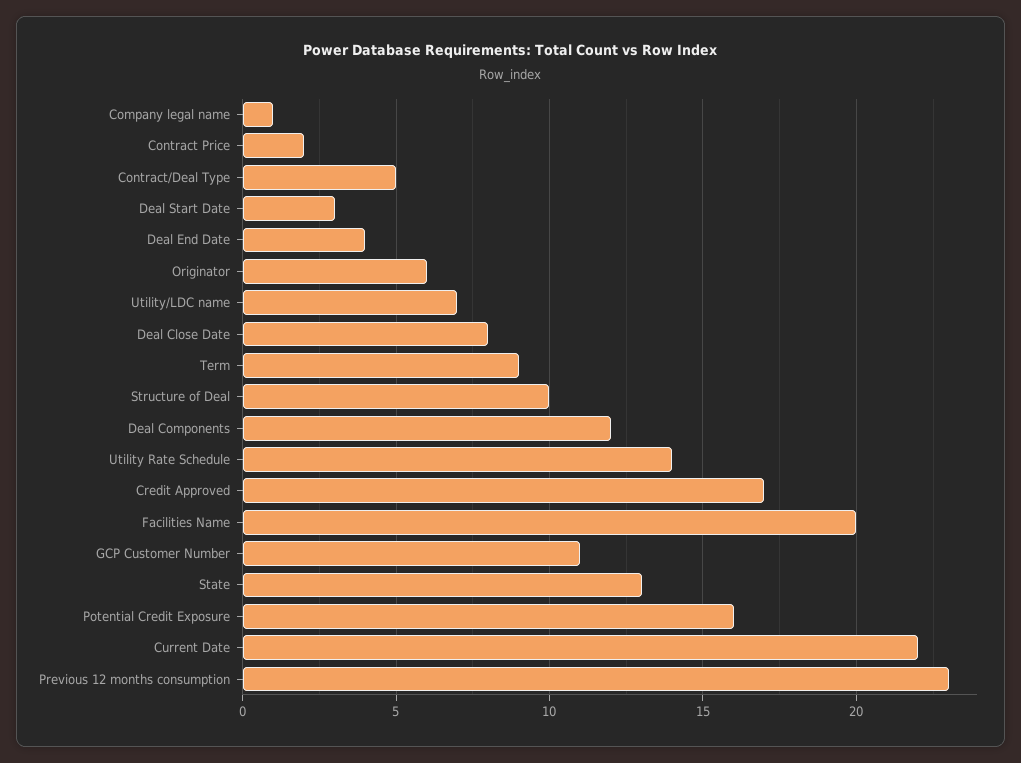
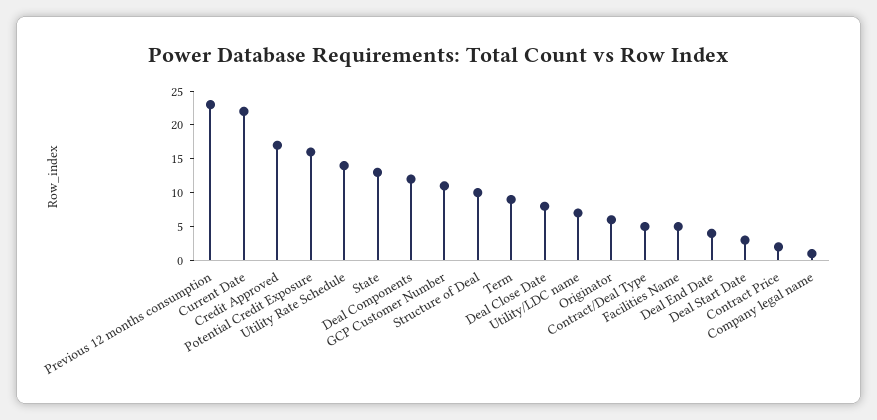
Facilities Name: 20 -> 5

